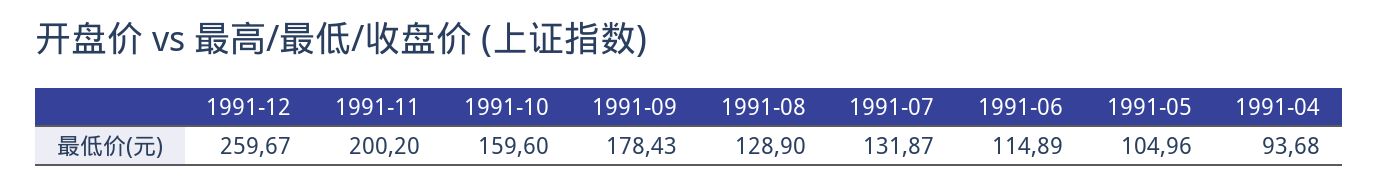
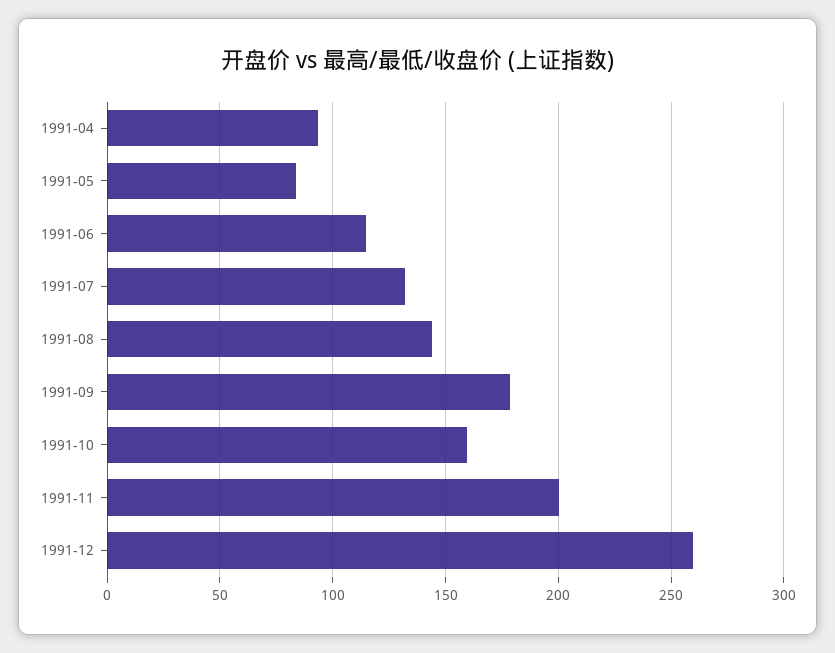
1991-08: 128.9 -> 145
1991-05: 104.96 -> 85

